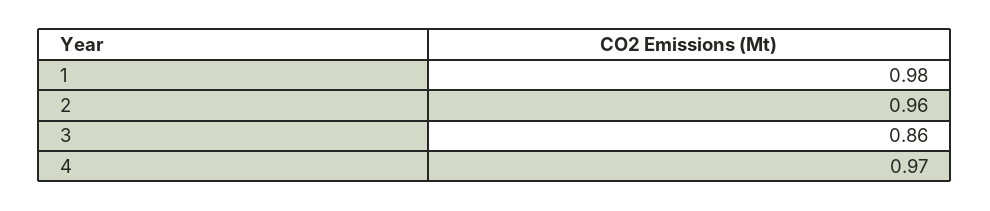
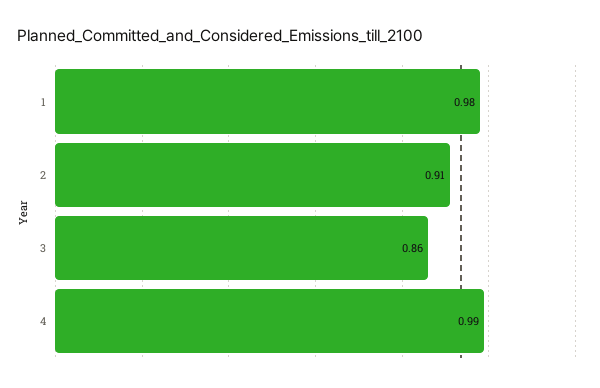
2: 0.96 -> 0.91
4: 0.97 -> 0.99

